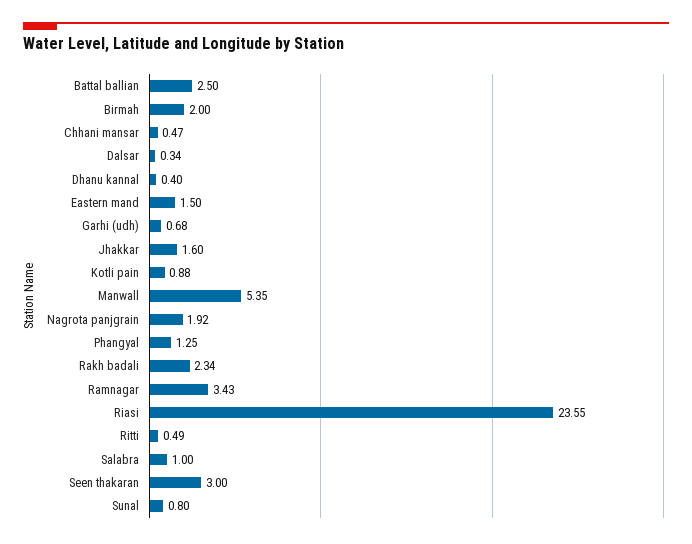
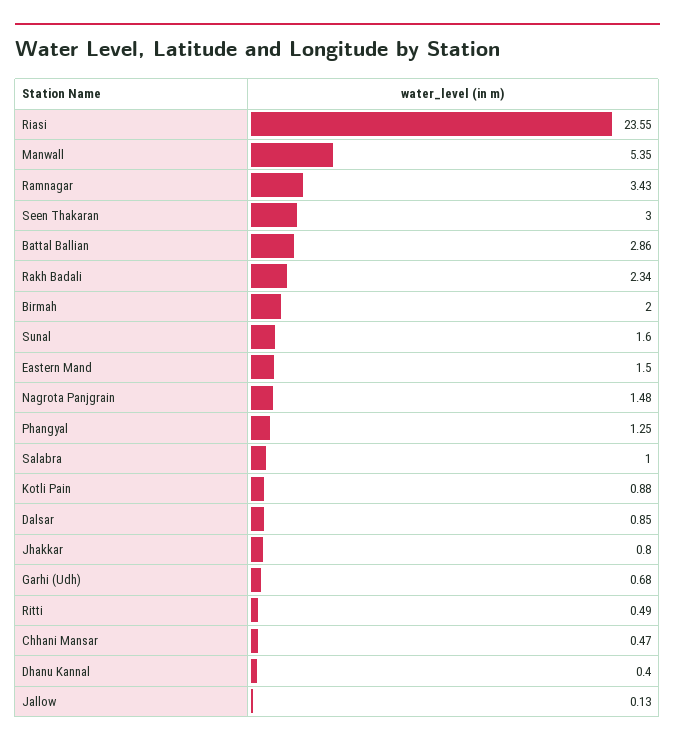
Battal ballian: 2.5 -> 2.86
Dalsar: 0.34 -> 0.85
Jhakkar: 1.6 -> 0.8
Nagrota panjgrain: 1.92 -> 1.48
Sunal: 0.8 -> 1.6
Jallow: none -> 0.13

